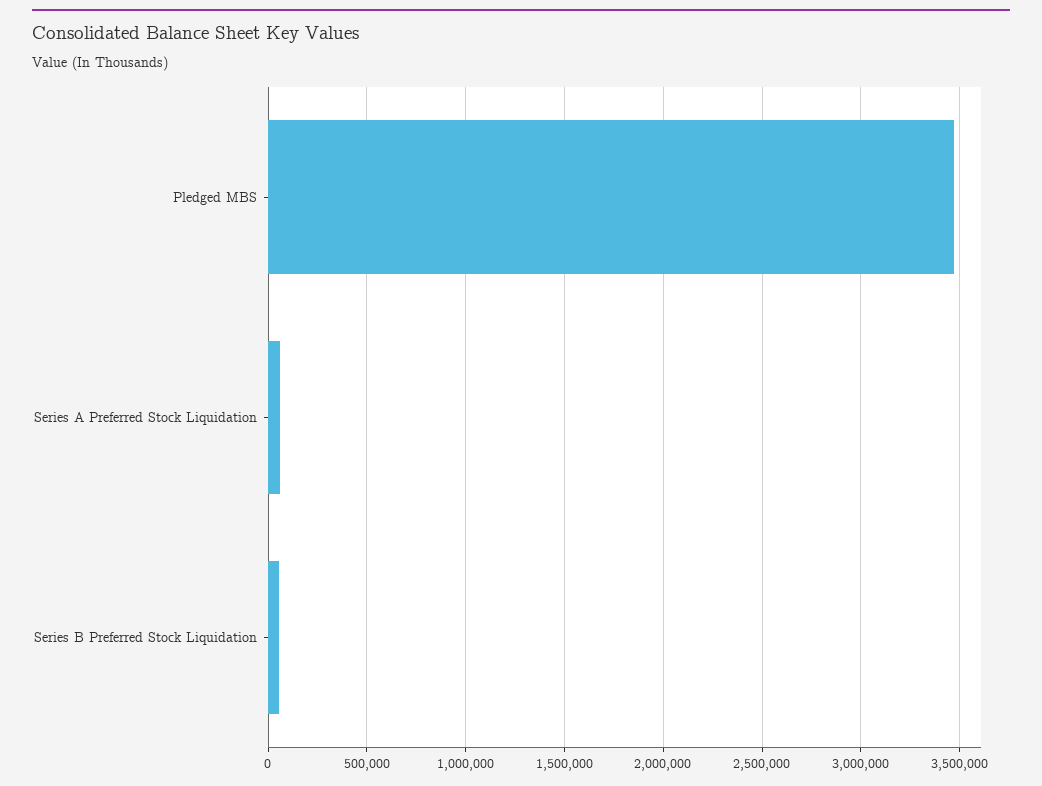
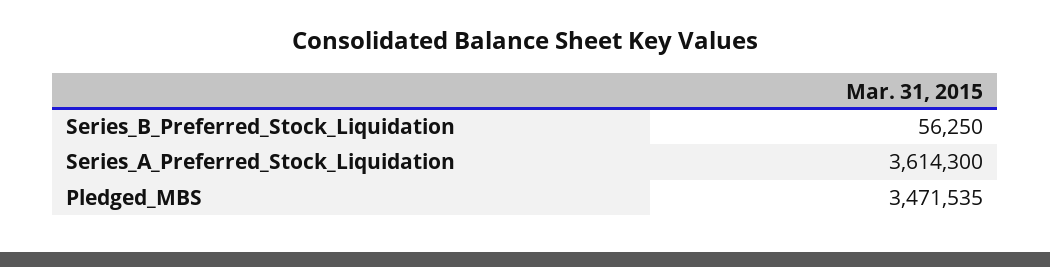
Series A Preferred Stock Liquidation: 50000 -> 3614300

